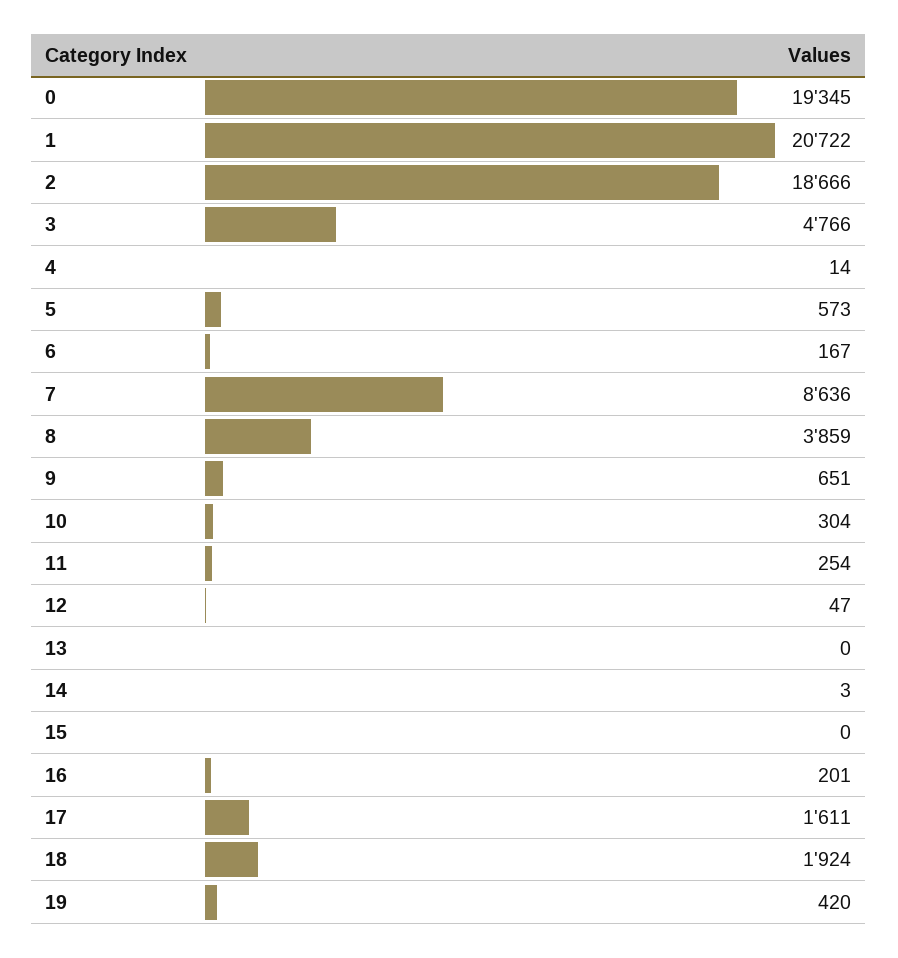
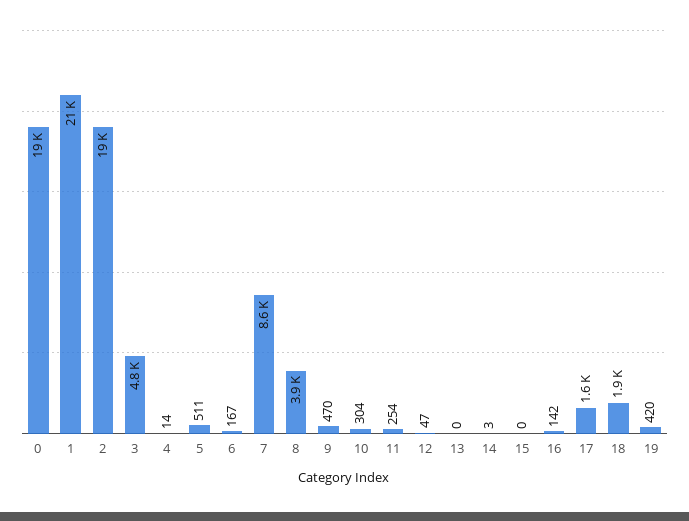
5: 573 -> 511
9: 651 -> 470
16: 201 -> 142

